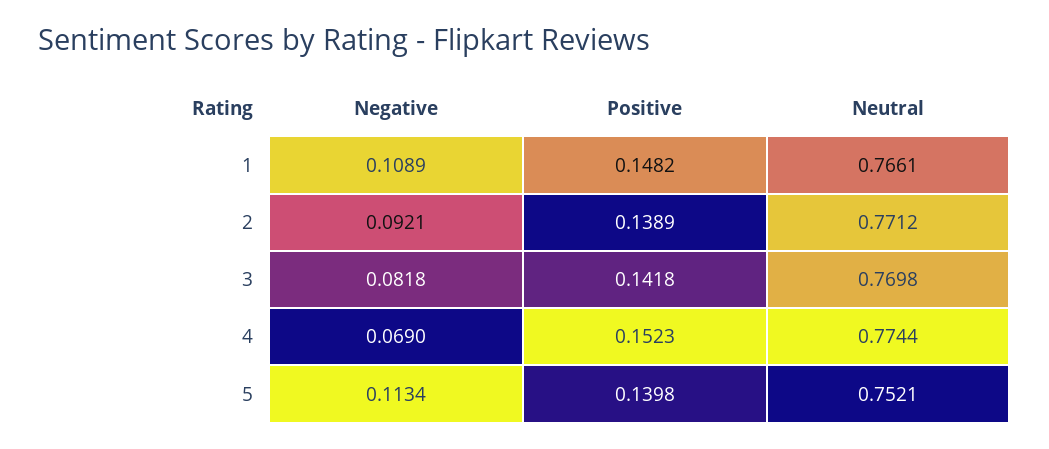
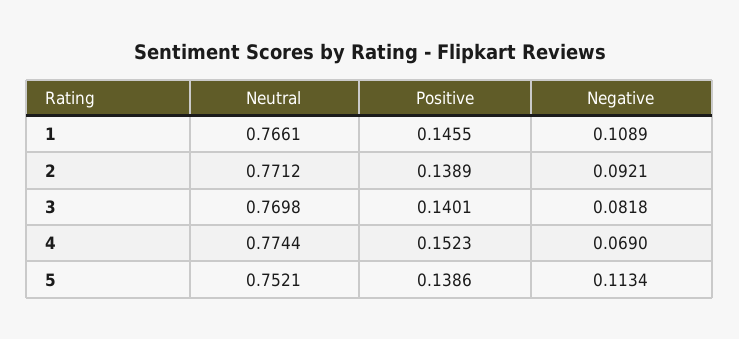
Positive, 1: 0.1482 -> 0.1455
Positive, 3: 0.1418 -> 0.1401
Positive, 5: 0.1398 -> 0.1386

